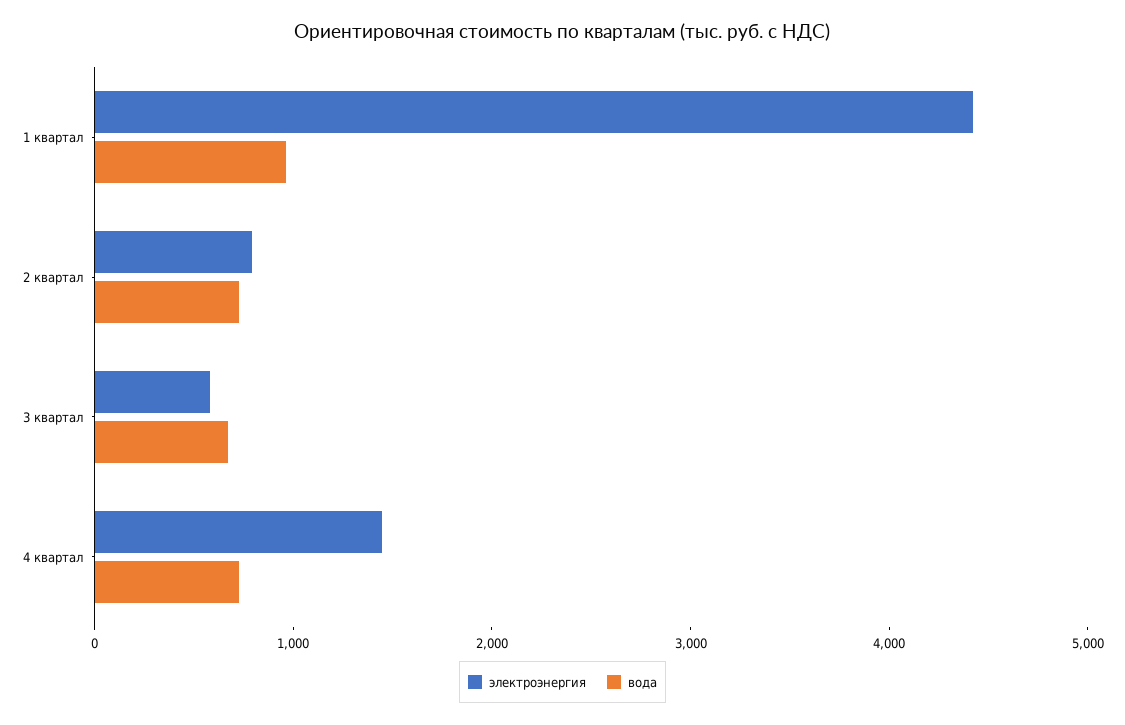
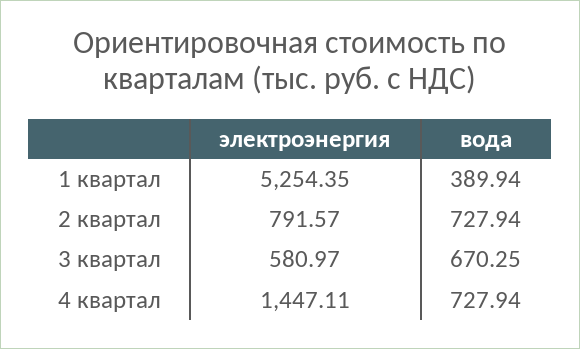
электроэнергия, 1 квартал: 4400 -> 5254.35
вода, 1 квартал: 1000 -> 389.94

